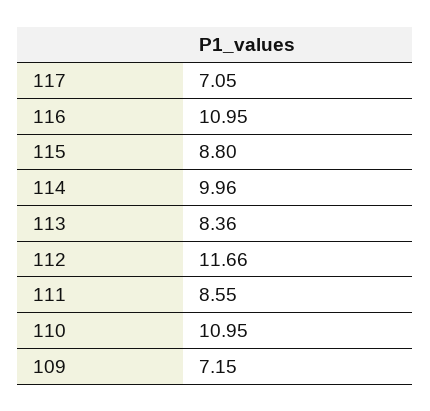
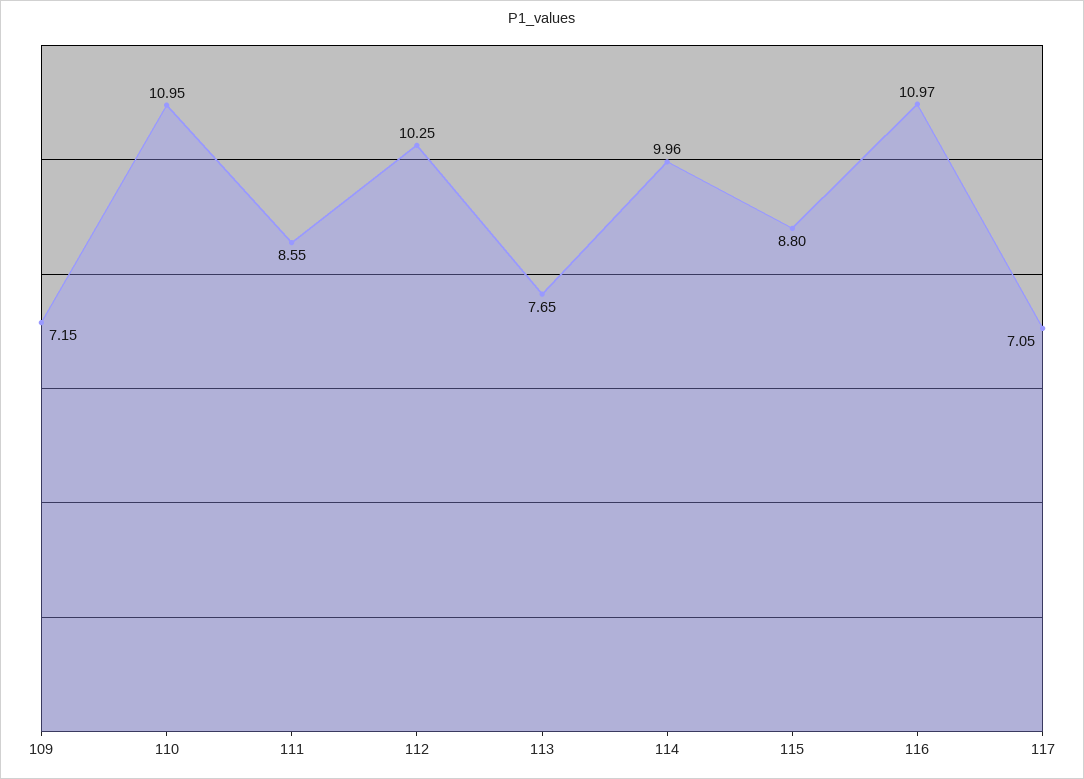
116: 10.95 -> 10.97
113: 8.36 -> 7.65
112: 11.66 -> 10.25

